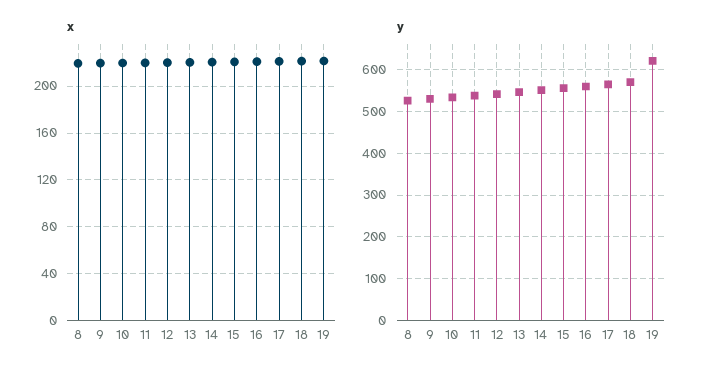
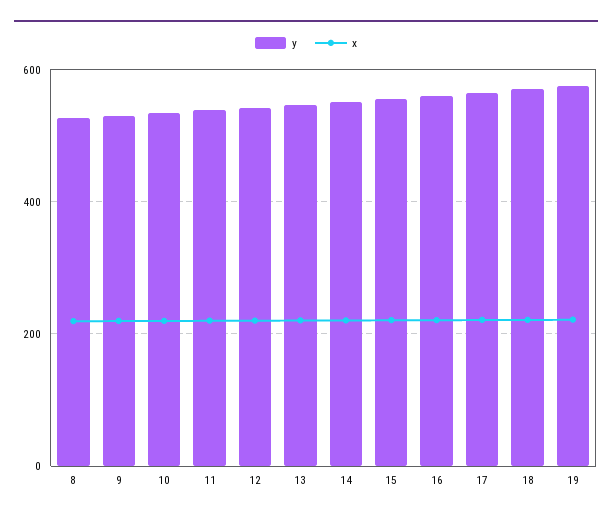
y, 19: 620 -> 580

